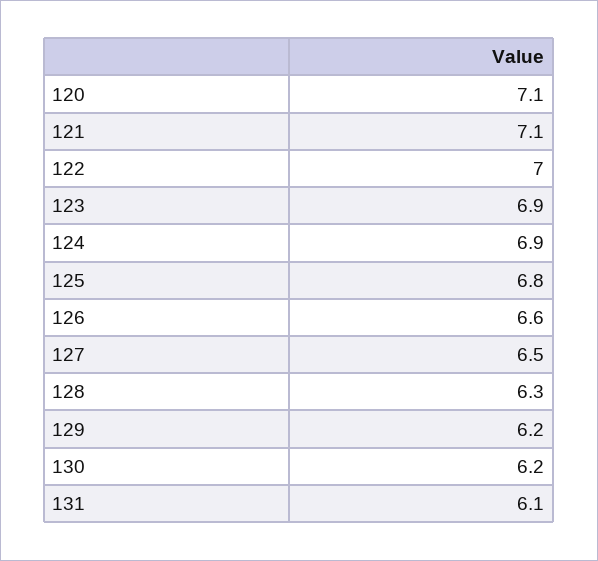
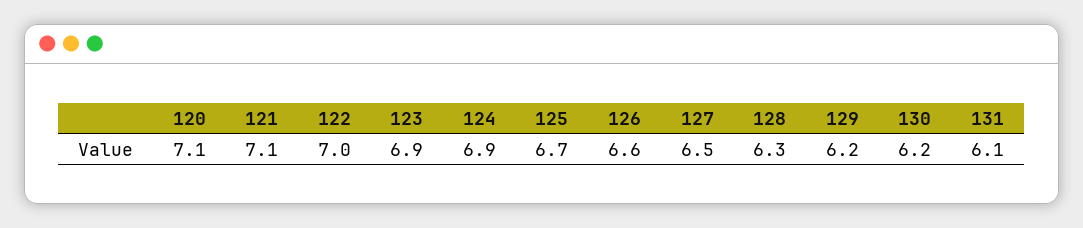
125: 6.8 -> 6.7

